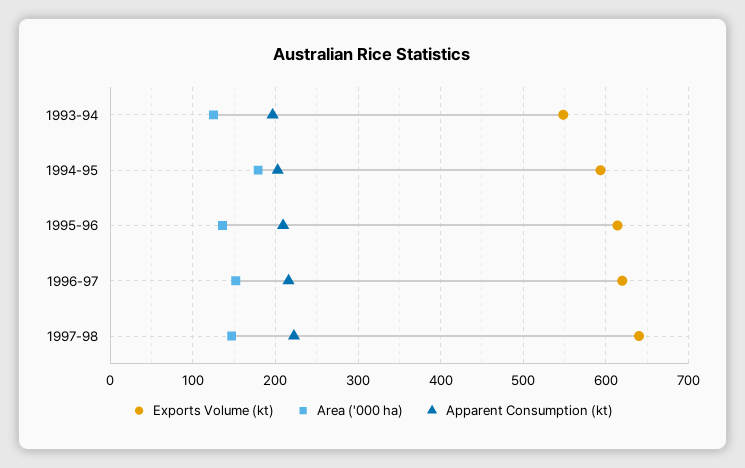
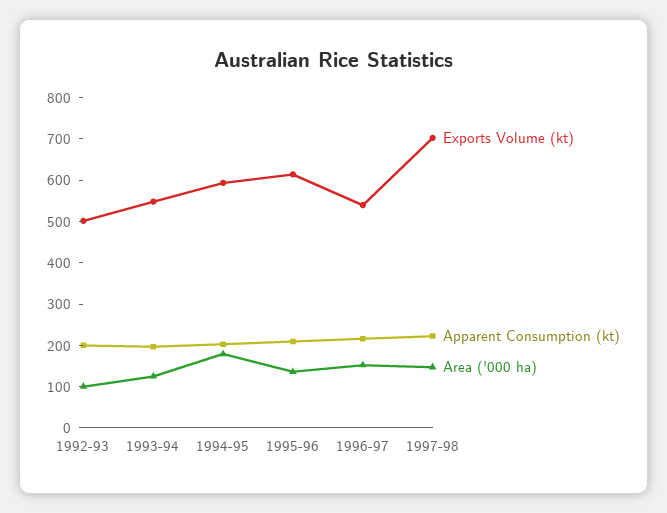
Exports Volume (kt), 1996-97: 620 -> 540
Exports Volume (kt), 1997-98: 640 -> 700
Exports Volume (kt), 1992-93: none -> 500
Apparent Consumption (kt), 1992-93: none -> 200
Area ('000 ha), 1992-93: none -> 100

